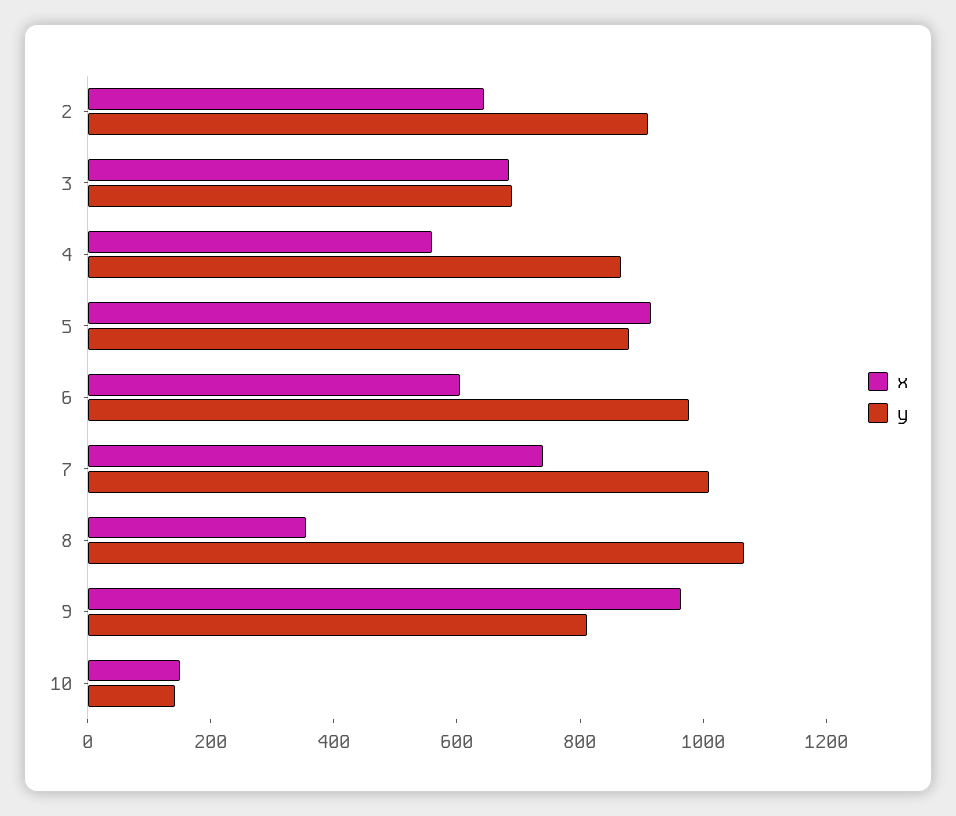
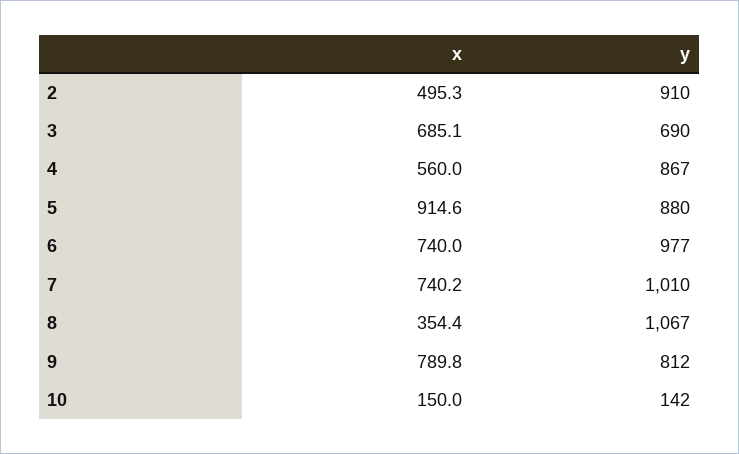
x, 2: 650 -> 495.3
x, 6: 600 -> 740
x, 9: 950 -> 789.8

